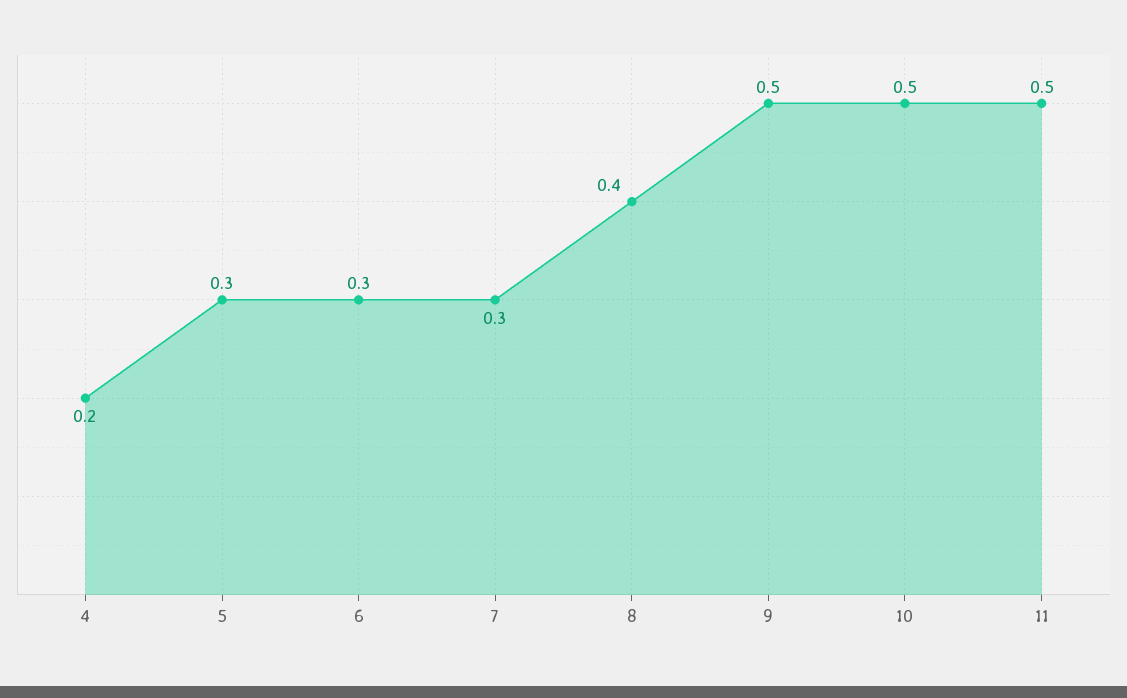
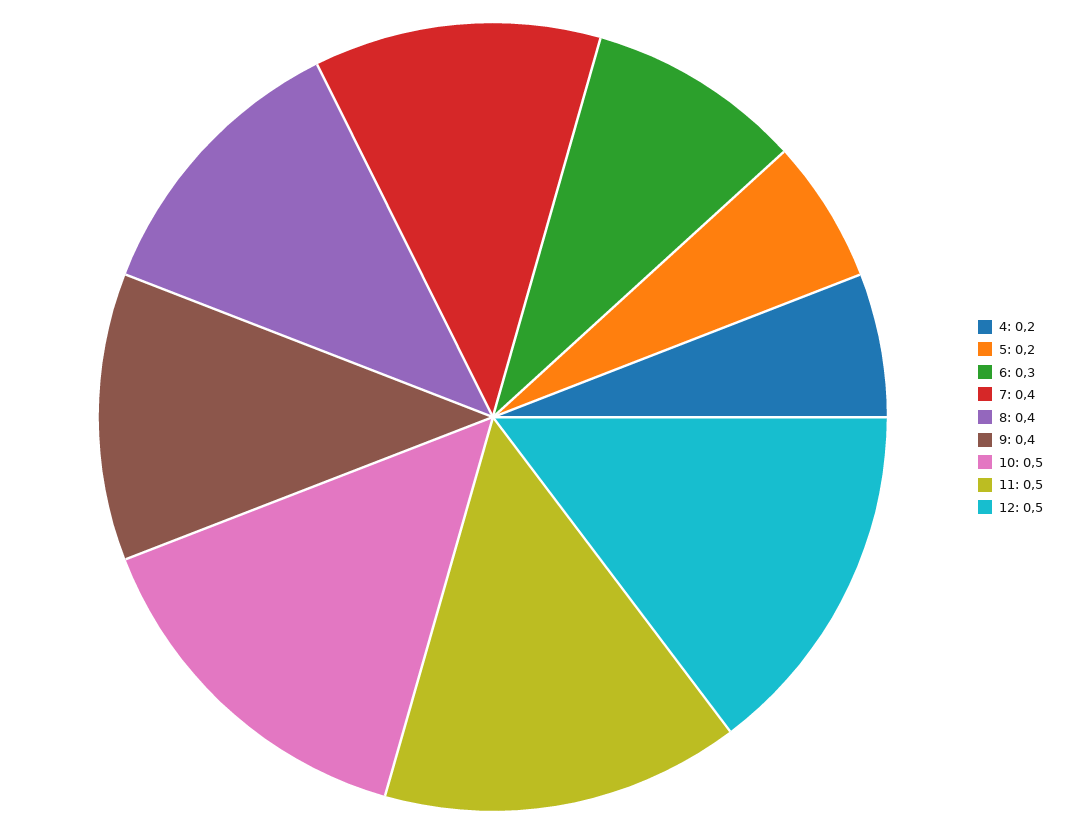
5: 0.3 -> 0.2
7: 0.3 -> 0.4
9: 0.5 -> 0.4
12: none -> 0.5

